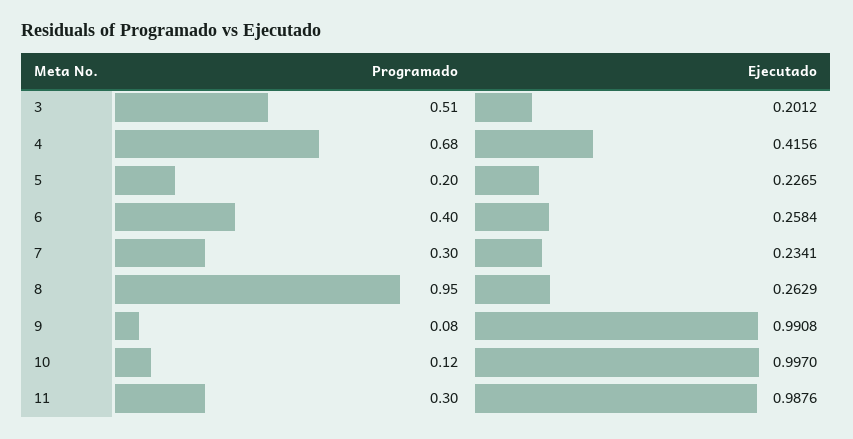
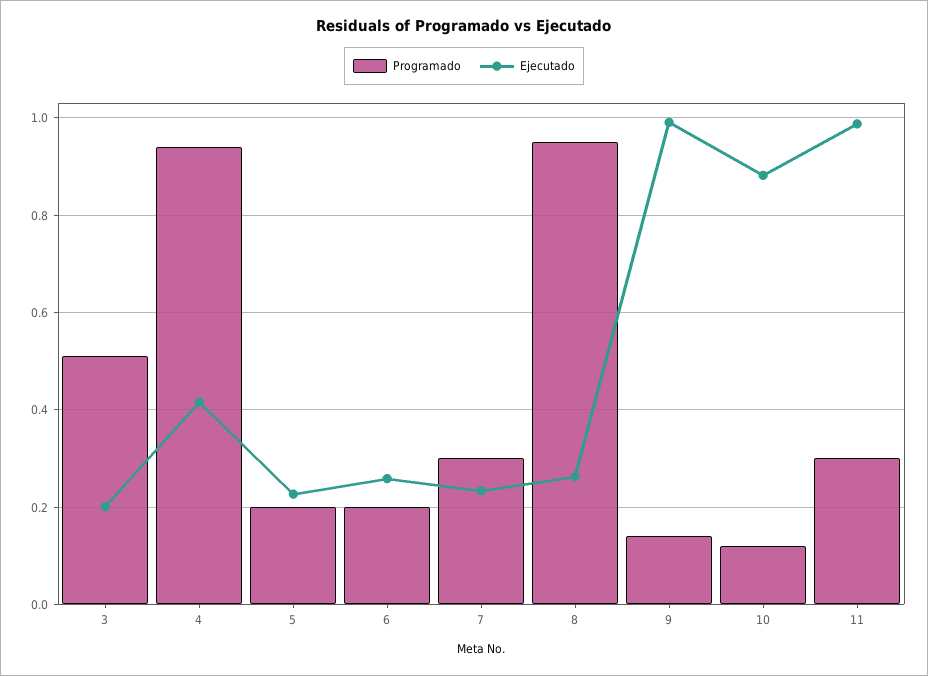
Programado, 4: 0.68 -> 0.94
Programado, 6: 0.4 -> 0.2
Programado, 9: 0.08 -> 0.14
Ejecutado, 10: 0.997 -> 0.88

